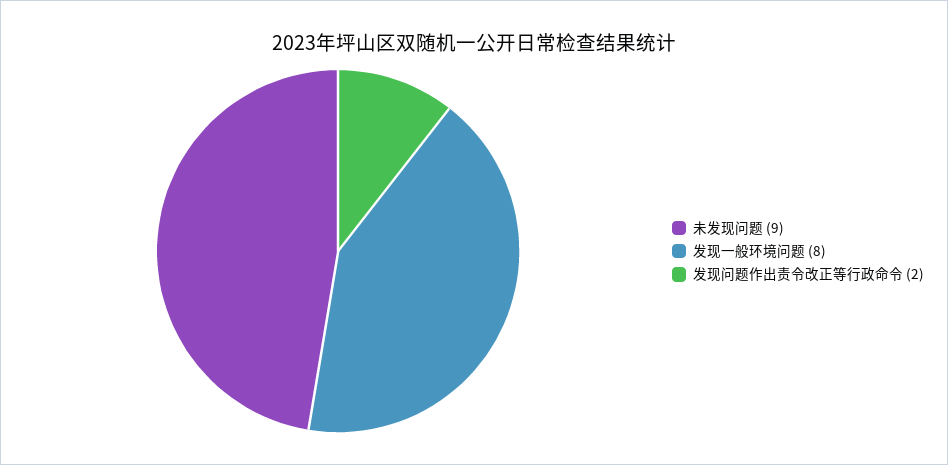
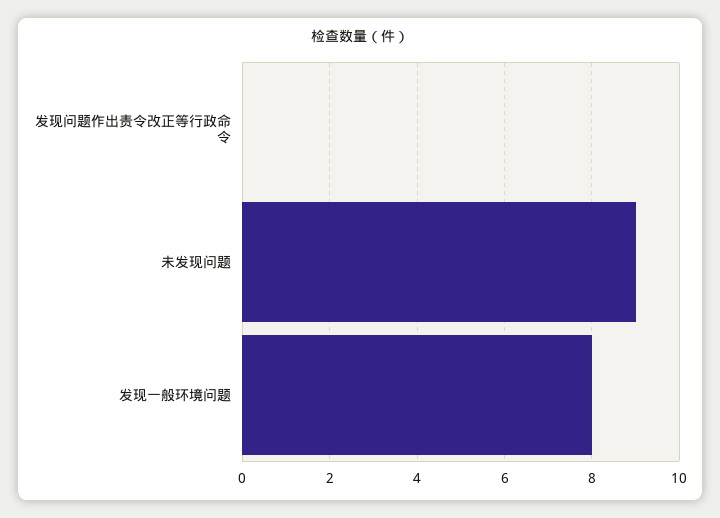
发现问题作出责令改正等行政命令: 2 -> 0

